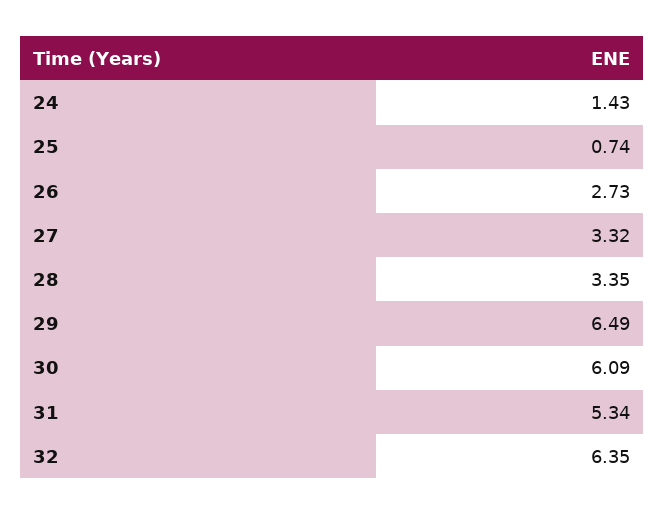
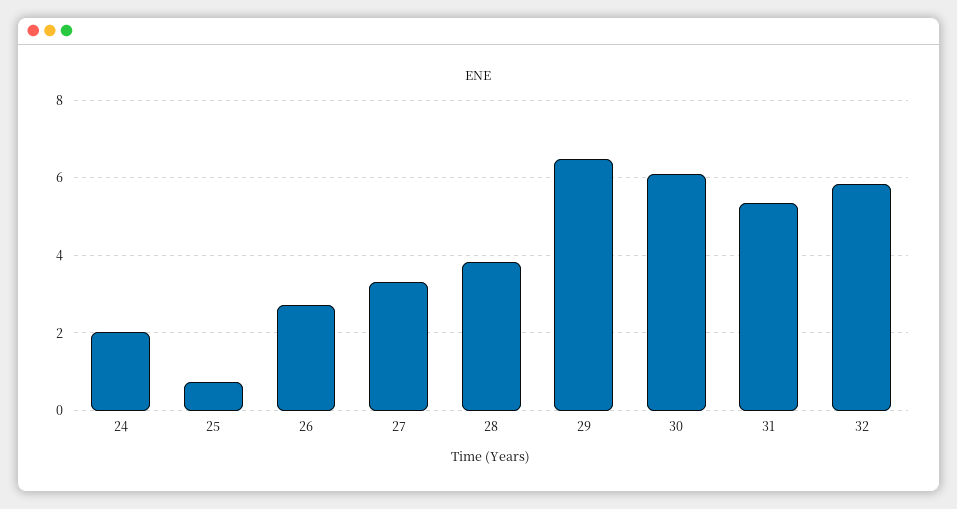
24: 1.43 -> 2
28: 3.35 -> 3.8
32: 6.35 -> 5.8

